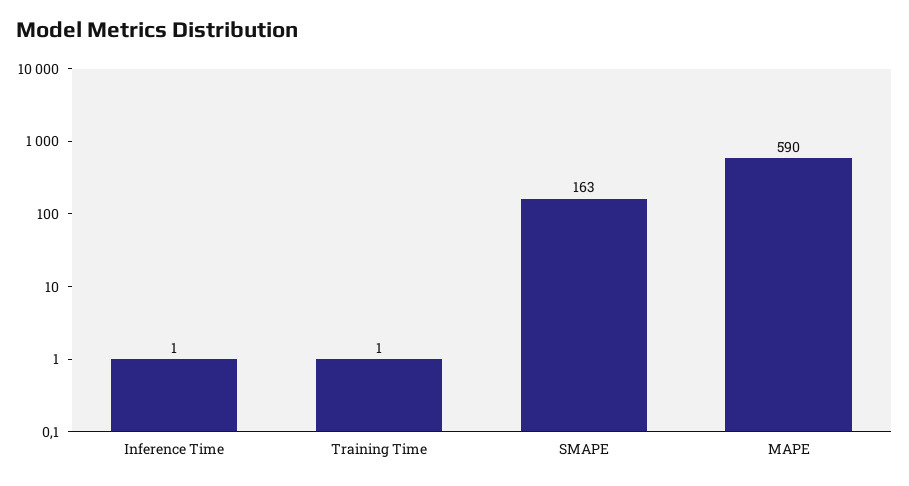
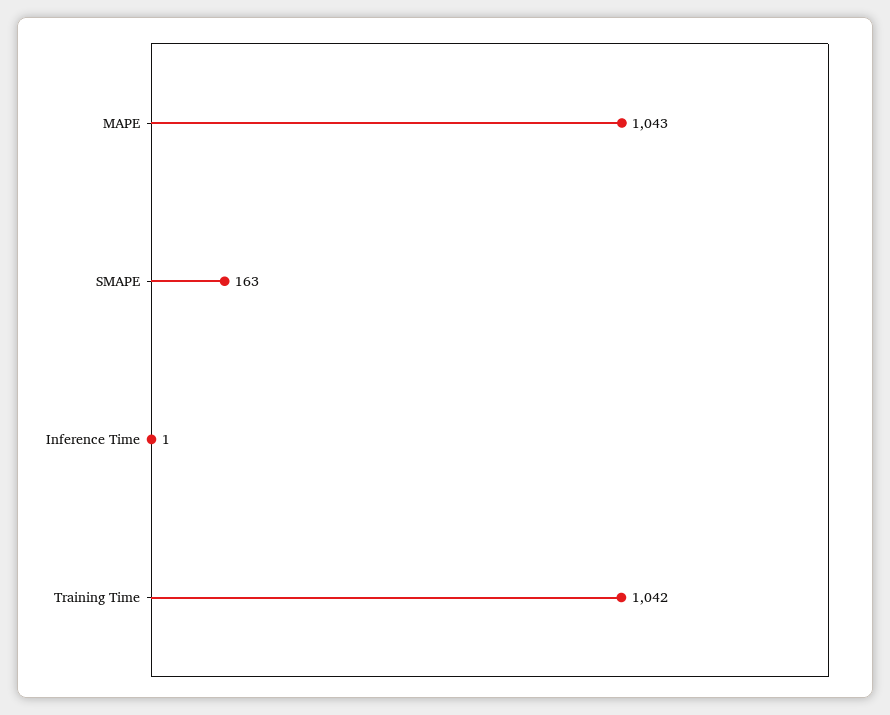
Training Time: 1 -> 1042
MAPE: 590 -> 1043

